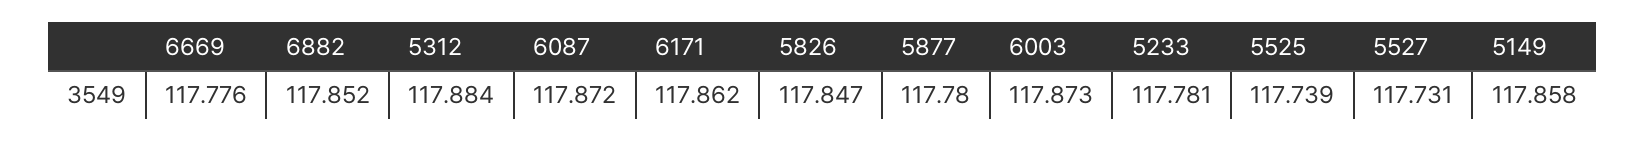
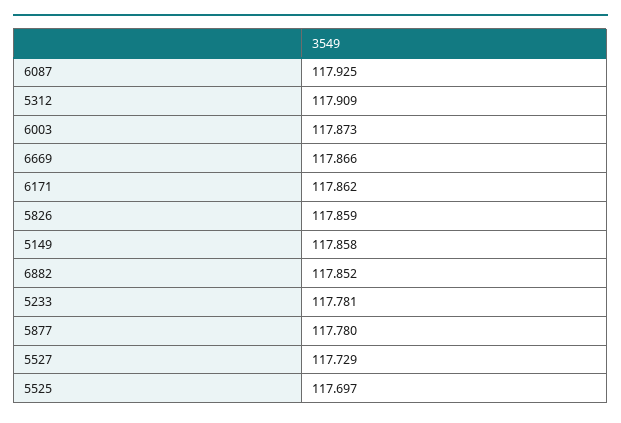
6669: 117.776 -> 117.866
5312: 117.884 -> 117.909
6087: 117.872 -> 117.925
5826: 117.847 -> 117.859
5525: 117.739 -> 117.697
5527: 117.731 -> 117.729

